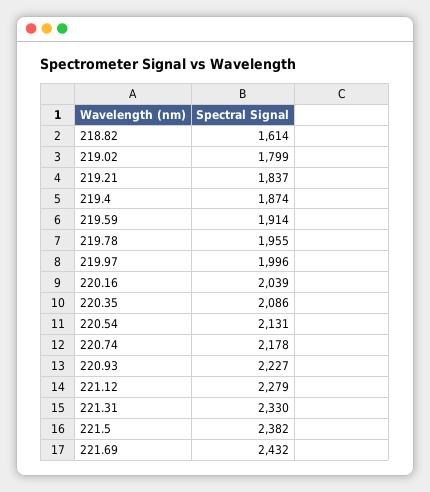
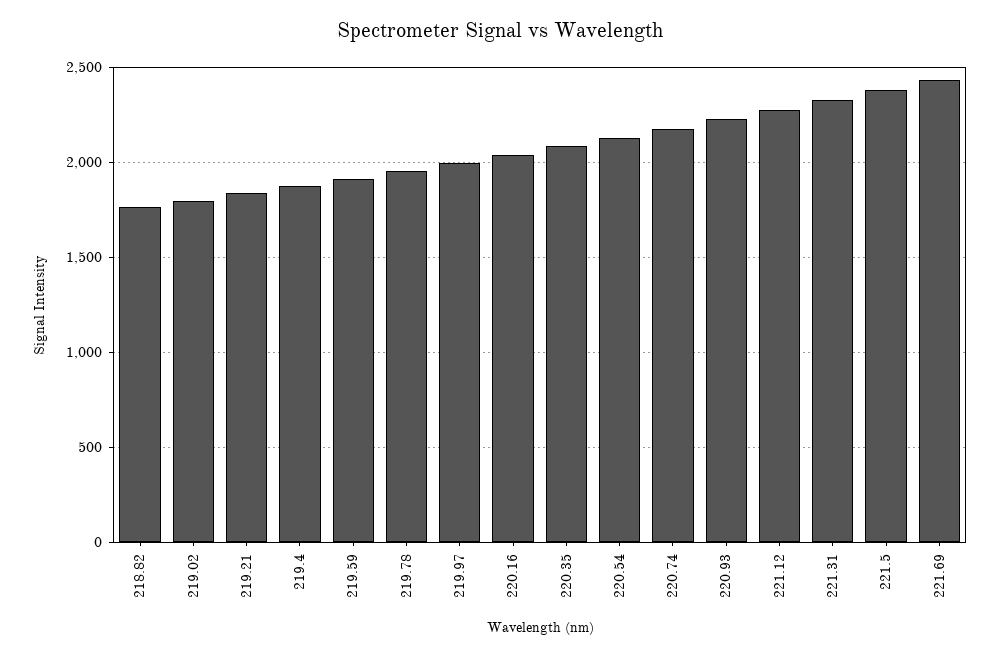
218.82: 1614 -> 1750

